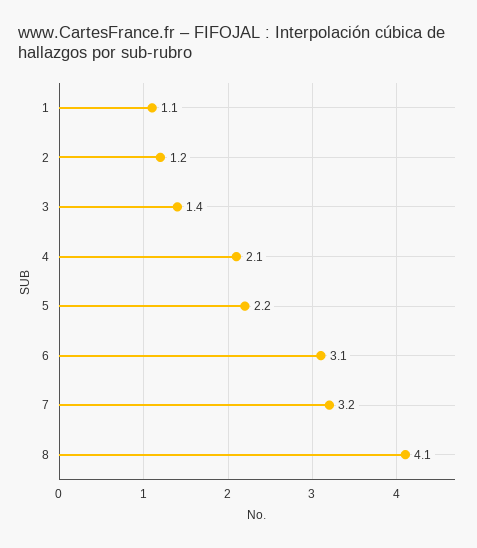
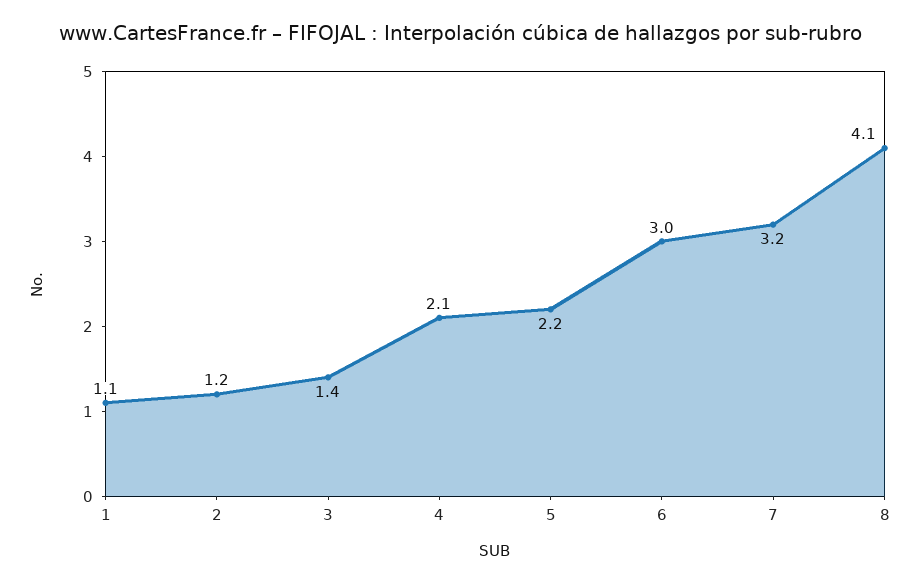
6: 3.1 -> 3

